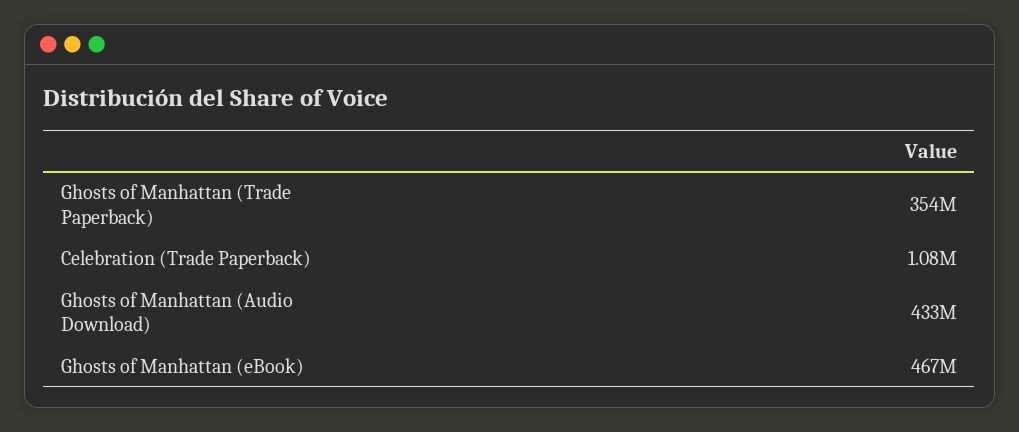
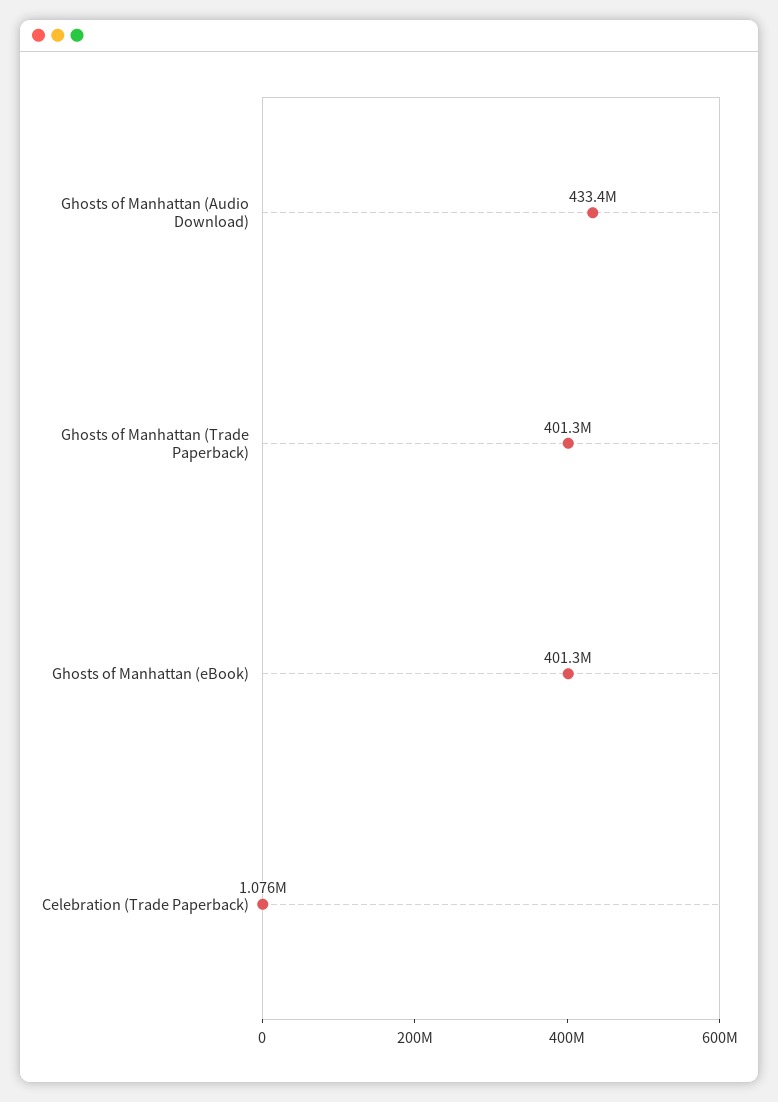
Ghosts of Manhattan (Trade Paperback): 354000000 -> 401300000
Ghosts of Manhattan (eBook): 467000000 -> 401300000

